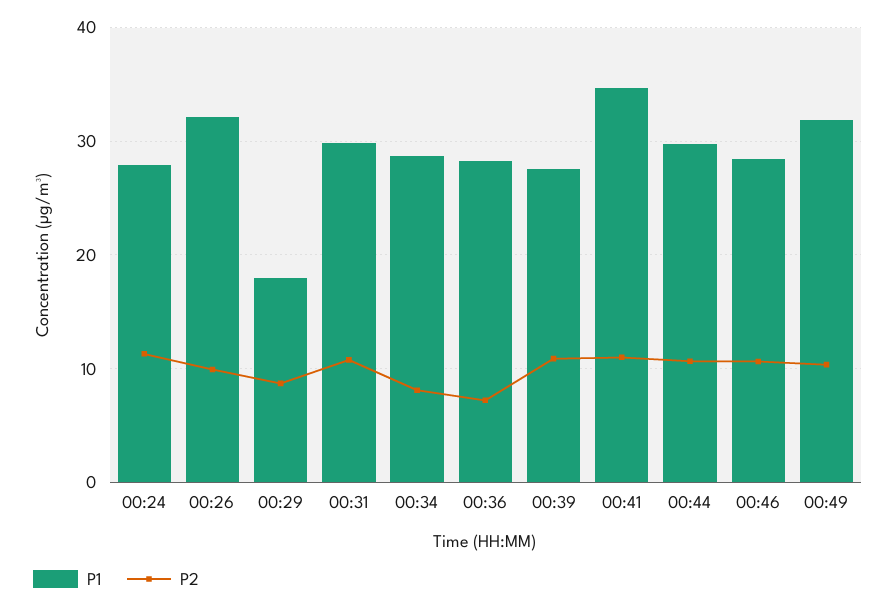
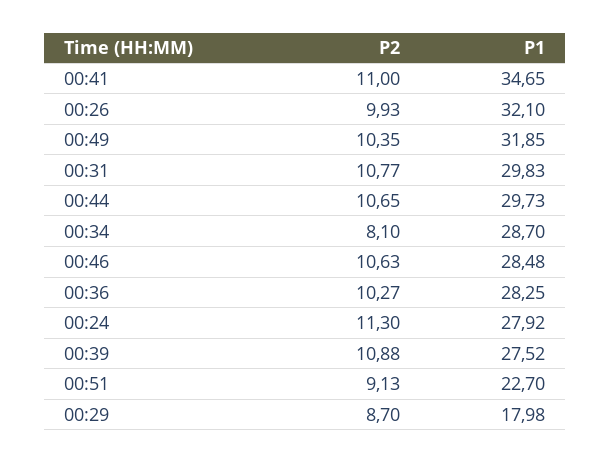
P2, 00:36: 7 -> 10.27
P2, 00:51: none -> 9.13
P1, 00:51: none -> 22.7

